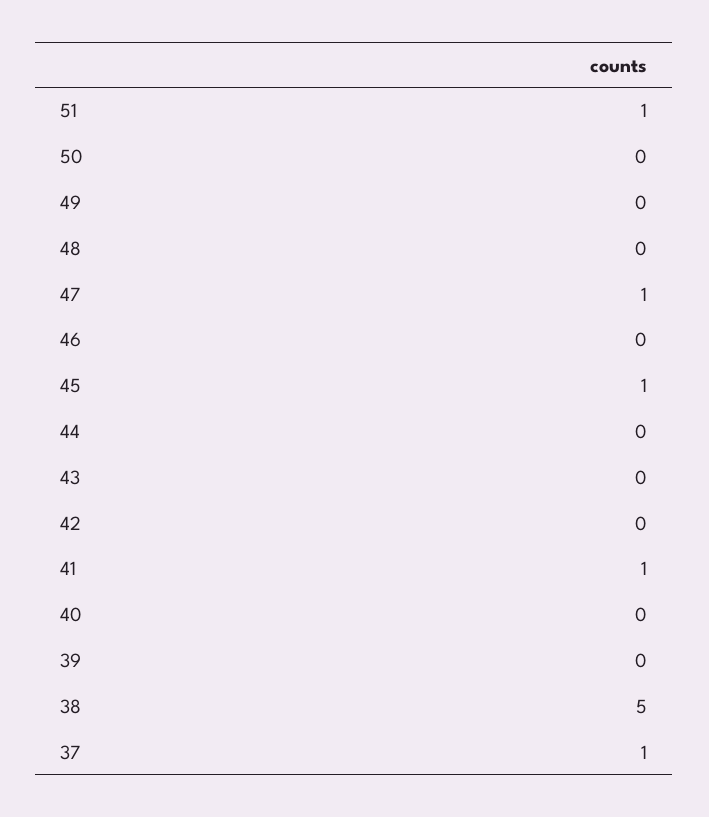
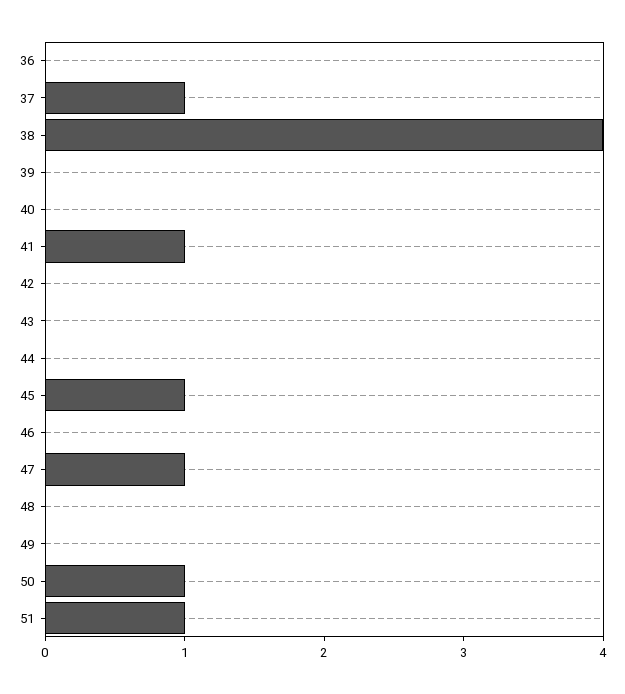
50: 0 -> 1
38: 5 -> 4
36: none -> 0

